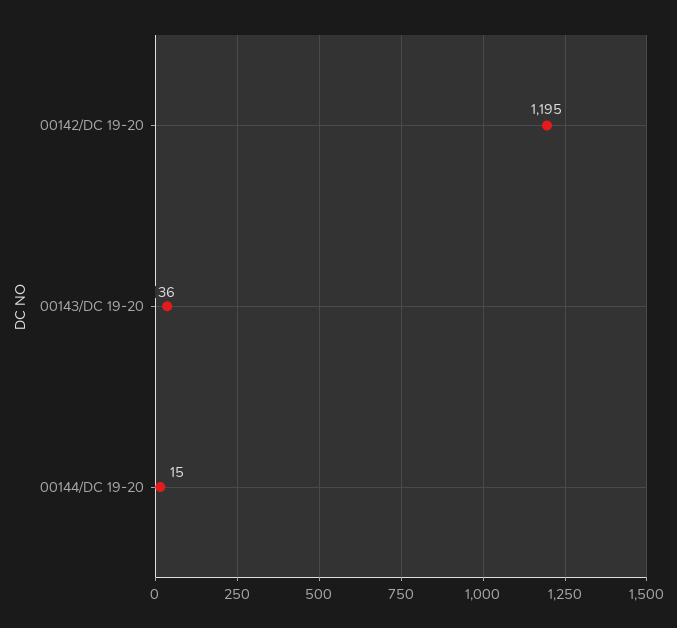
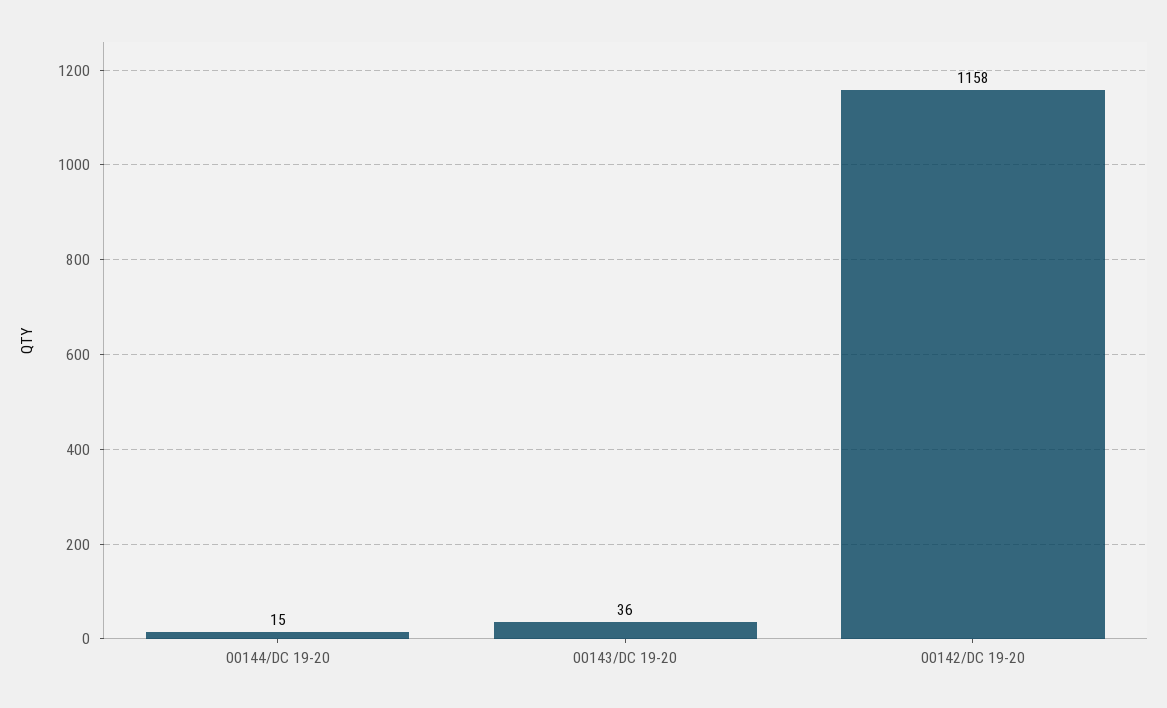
00142/DC 19-20: 1195 -> 1158

